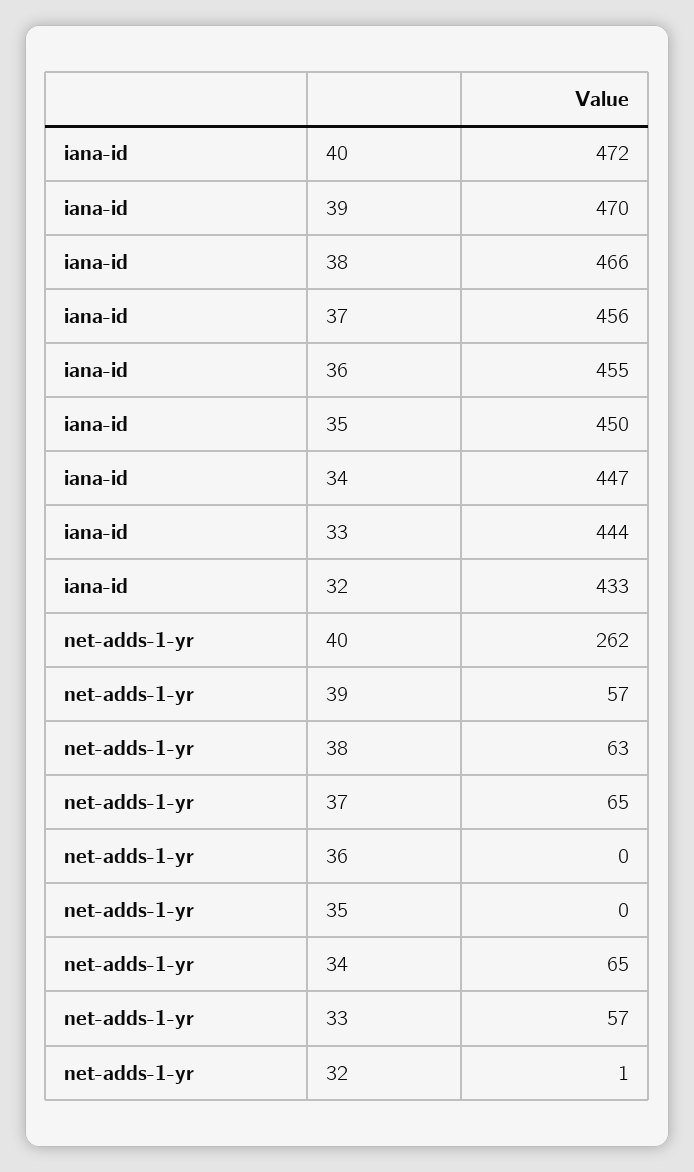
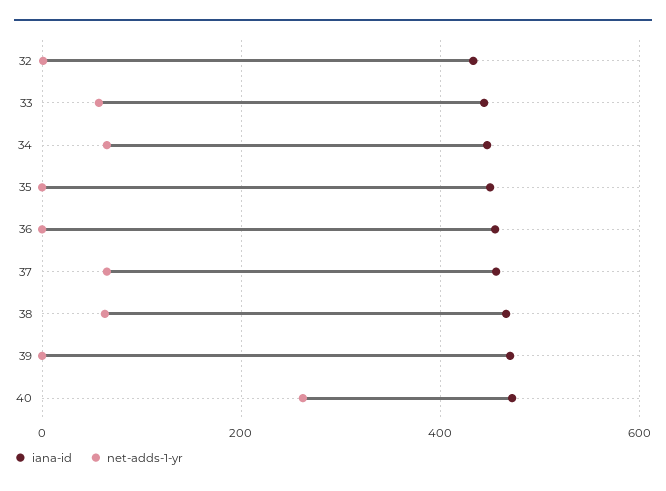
net-adds-1-yr, 39: 57 -> 0

